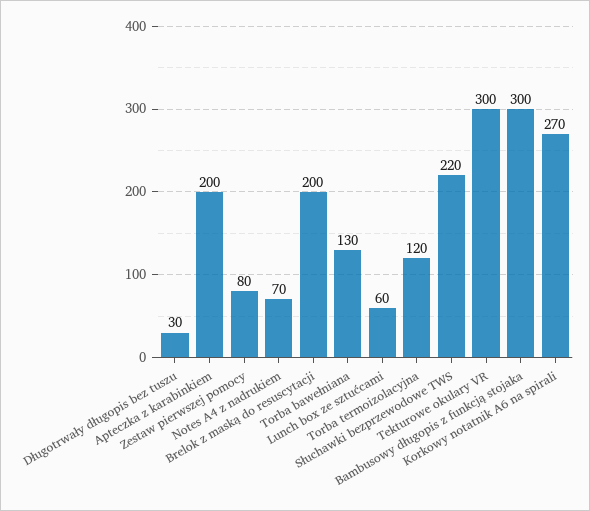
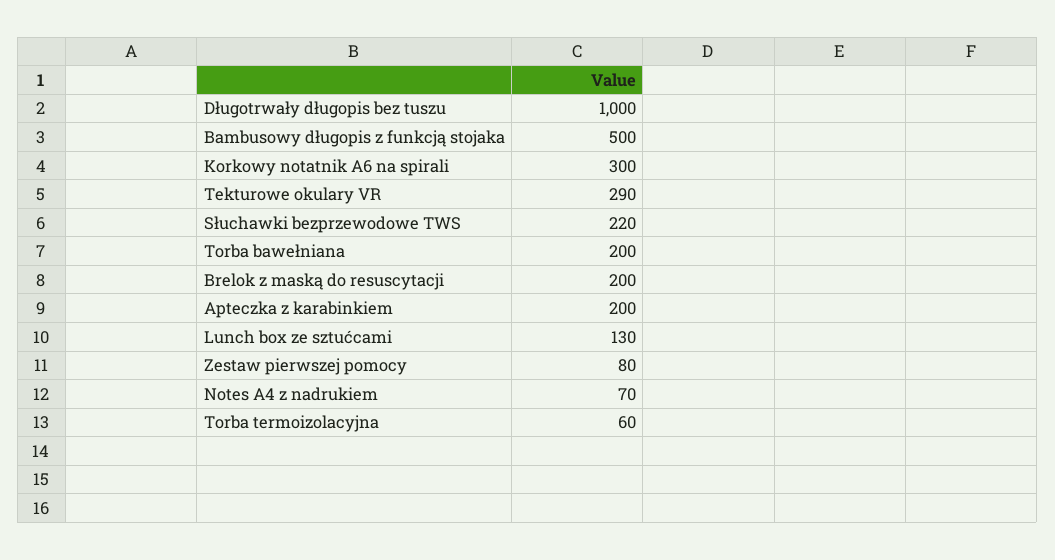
Długotrwały długopis bez tuszu: 30 -> 1000
Torba bawełniana: 130 -> 200
Lunch box ze sztućcami: 60 -> 130
Torba termoizolacyjna: 120 -> 60
Tekturowe okulary VR: 300 -> 290
Bambusowy długopis z funkcją stojaka: 300 -> 500
Korkowy notatnik A6 na spirali: 270 -> 300

